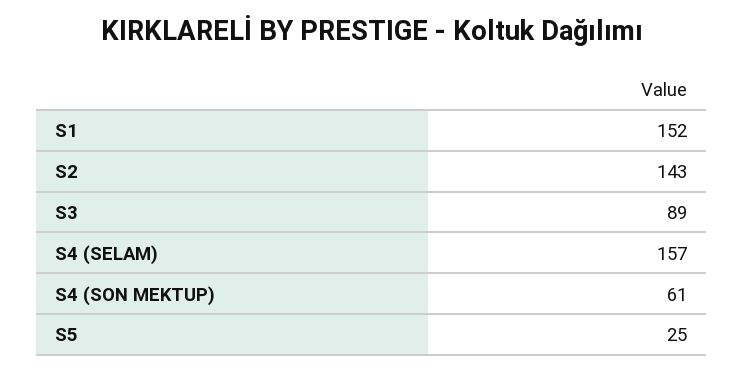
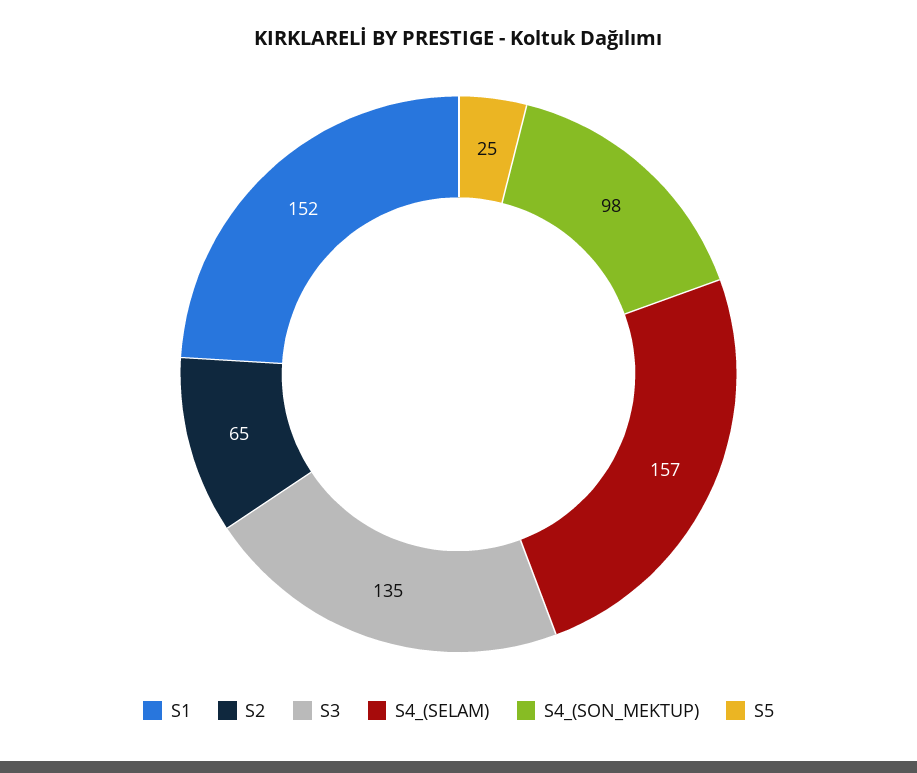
S2: 143 -> 65
S3: 89 -> 135
S4 (SON MEKTUP): 61 -> 98

